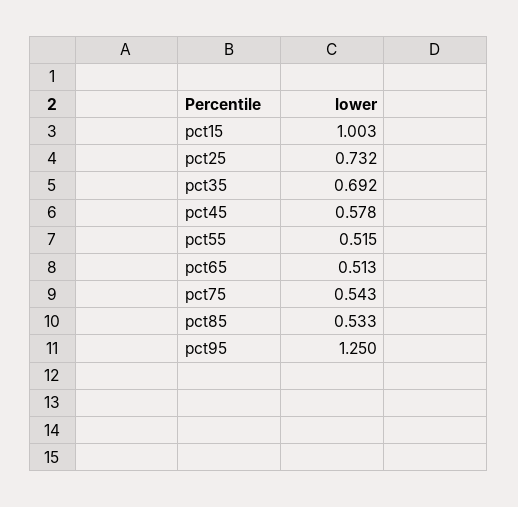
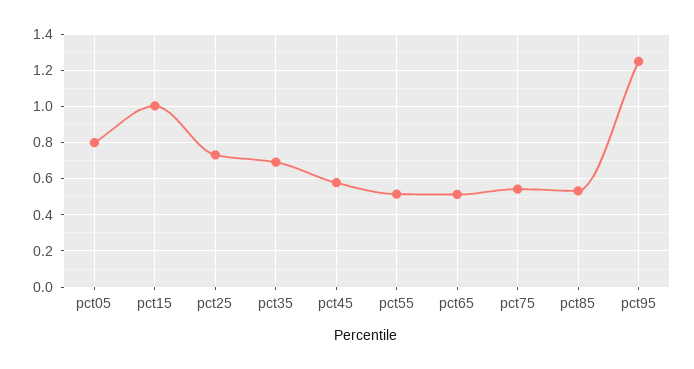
pct05: none -> 0.8

